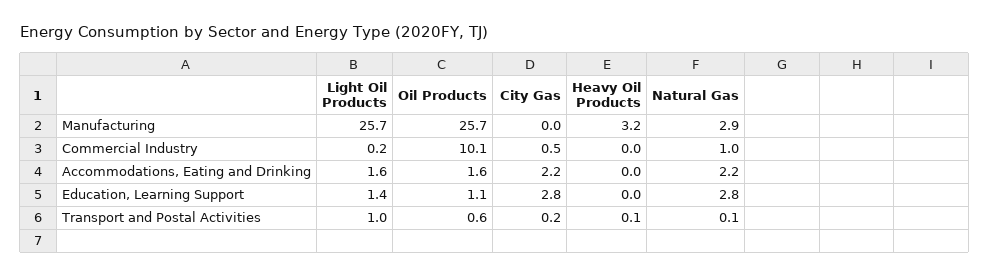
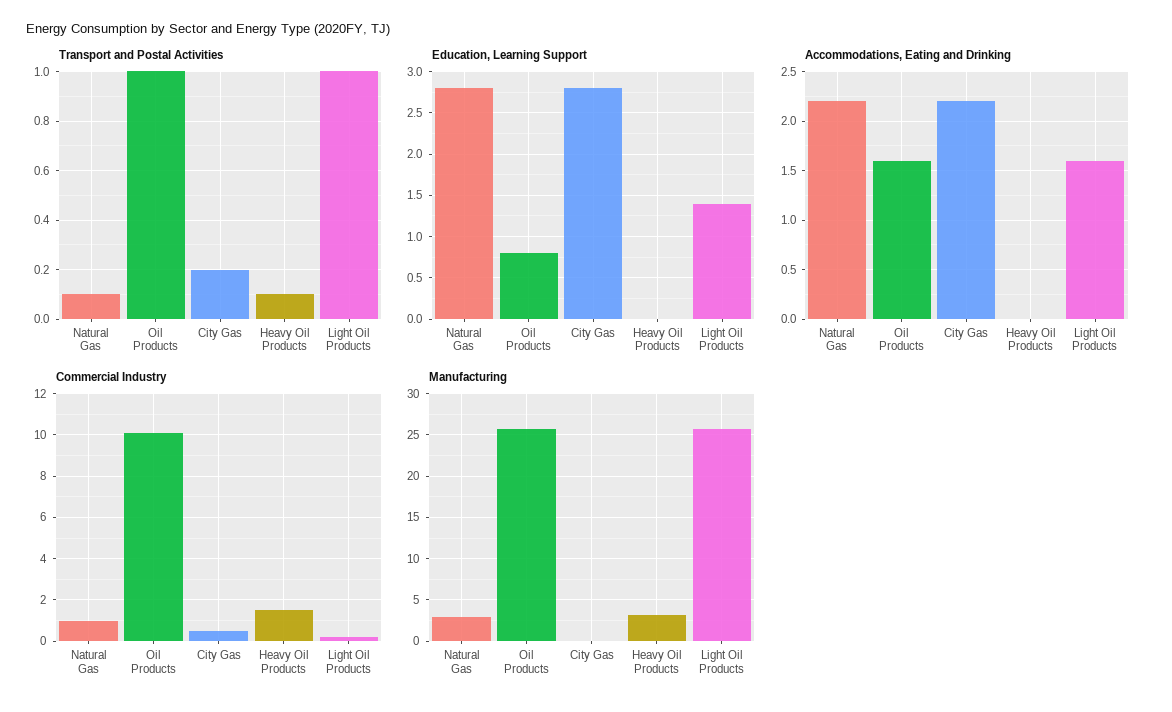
Commercial Industry, Heavy Oil Products: 0 -> 1.5
Education, Learning Support, Oil Products: 1.1 -> 0.8
Transport and Postal Activities, Oil Products: 0.6 -> 1

